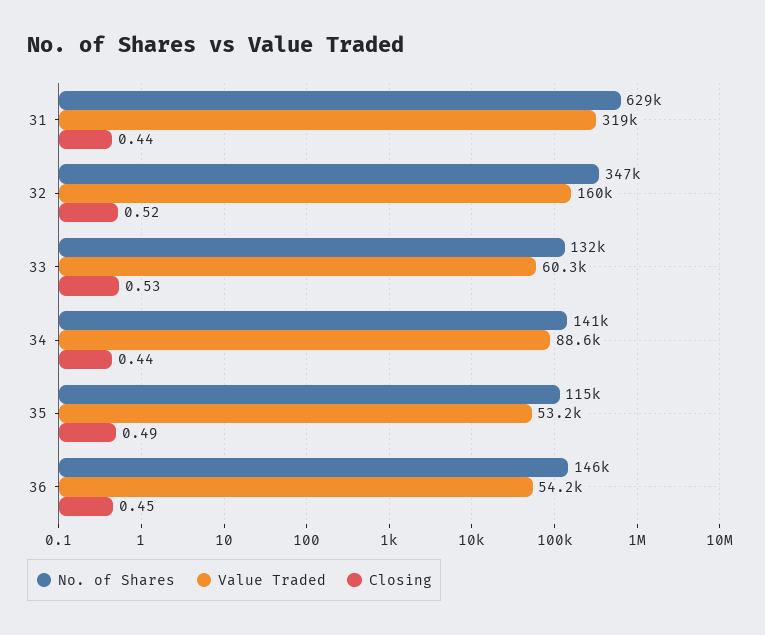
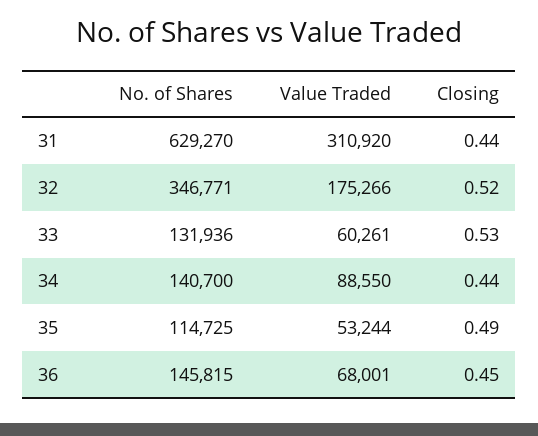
Value Traded, 31: 319000 -> 310920
Value Traded, 32: 160000 -> 175266
Value Traded, 36: 54200 -> 68001

